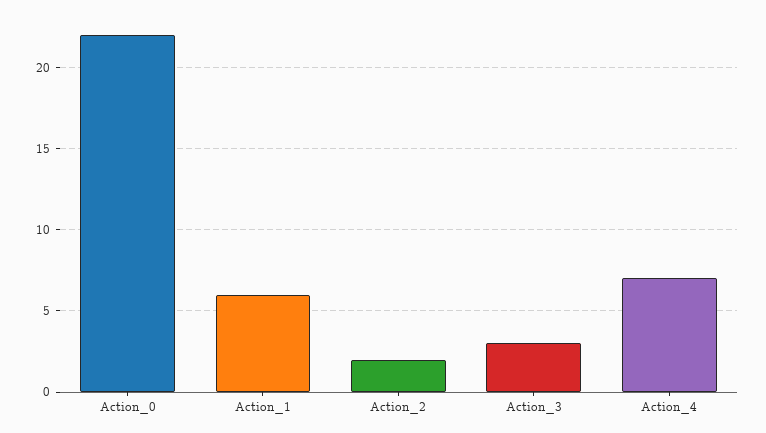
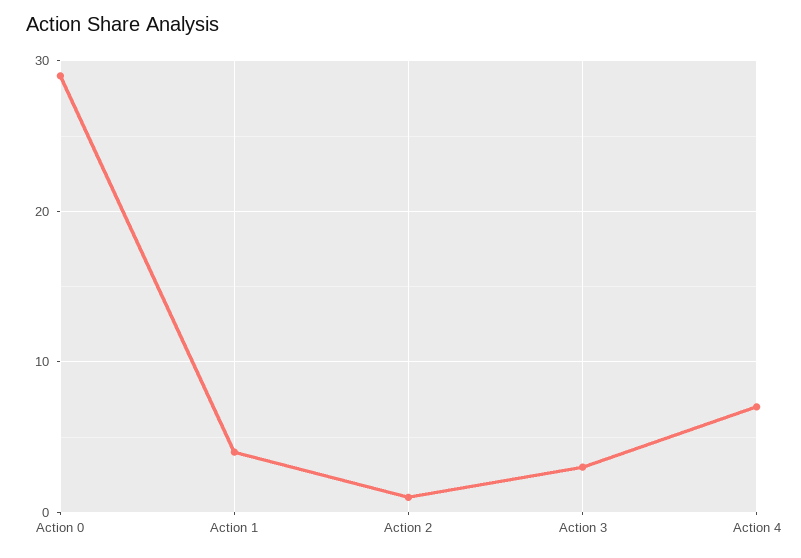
Action_0: 22 -> 29
Action_1: 6 -> 4
Action_2: 2 -> 1

